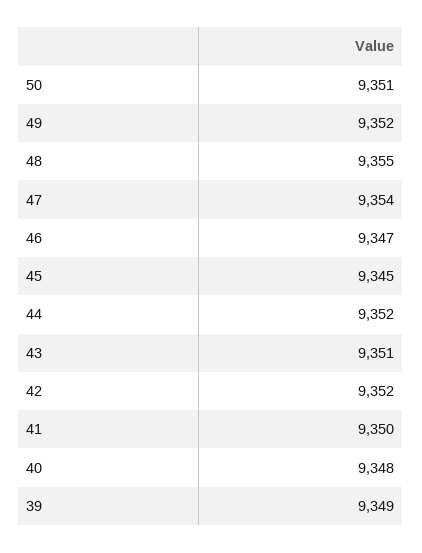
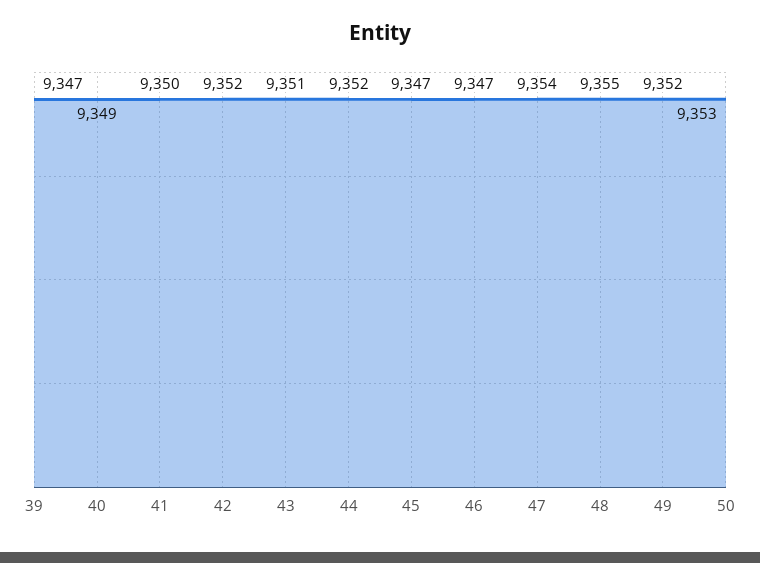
50: 9351 -> 9353
45: 9345 -> 9347
40: 9348 -> 9349
39: 9349 -> 9347

